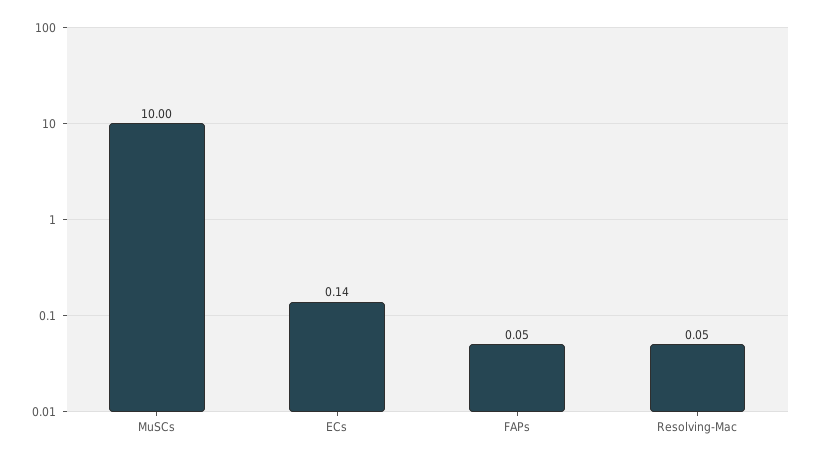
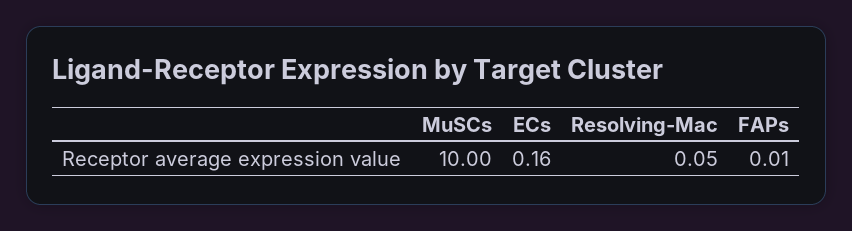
ECs: 0.14 -> 0.16
FAPs: 0.05 -> 0.01

